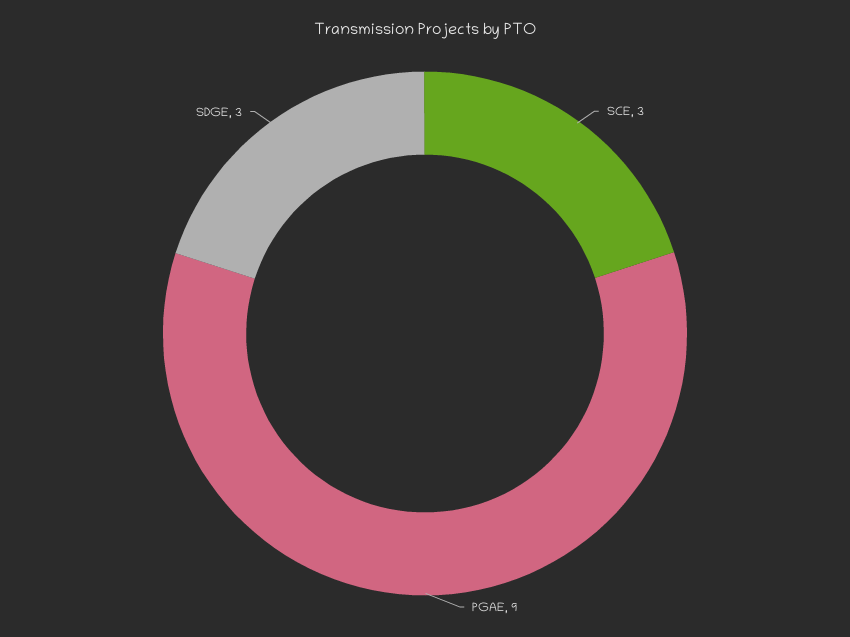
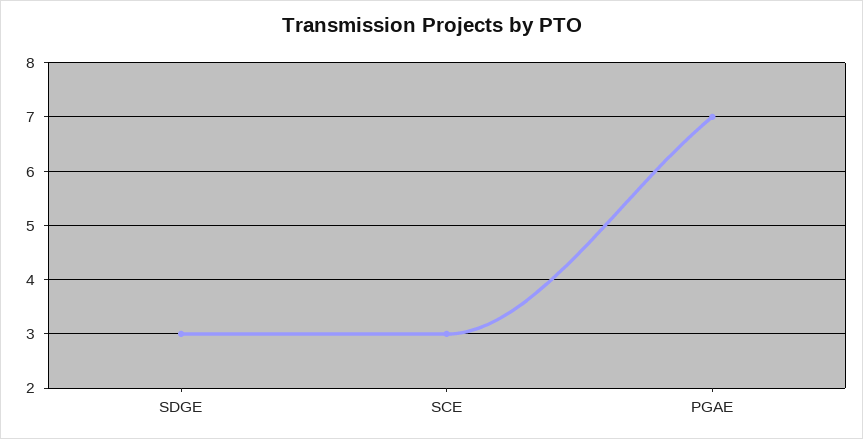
PGAE: 9 -> 7

